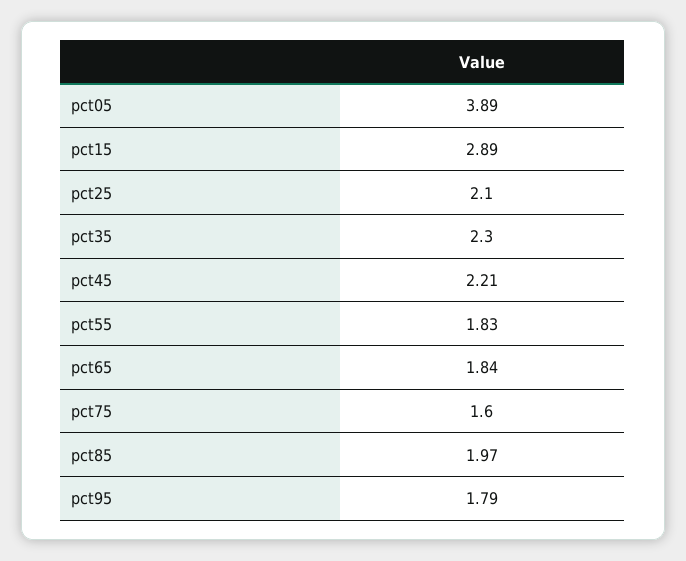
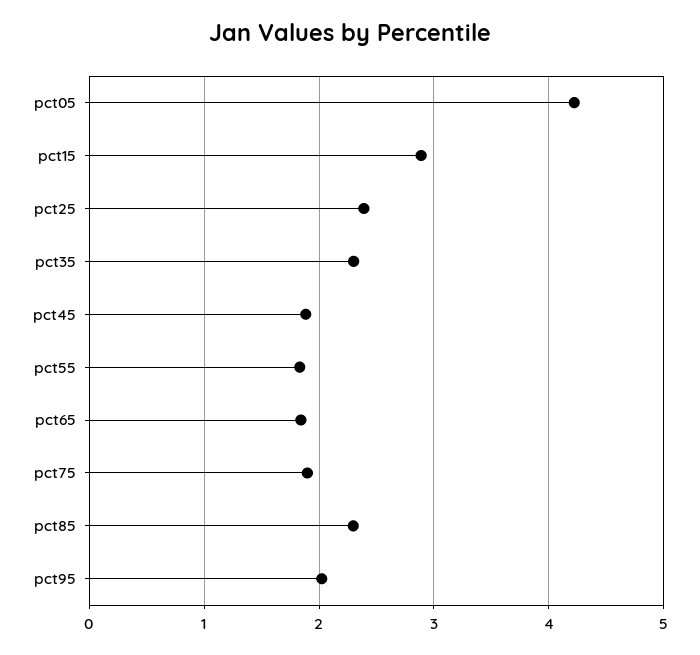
pct05: 3.89 -> 4.2
pct25: 2.1 -> 2.4
pct45: 2.21 -> 1.9
pct75: 1.6 -> 1.9
pct85: 1.97 -> 2.3
pct95: 1.79 -> 2

